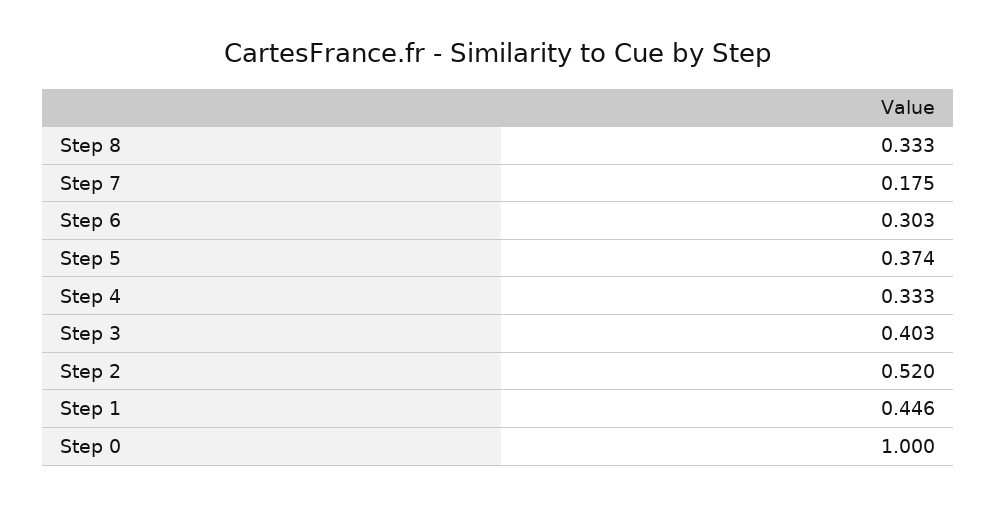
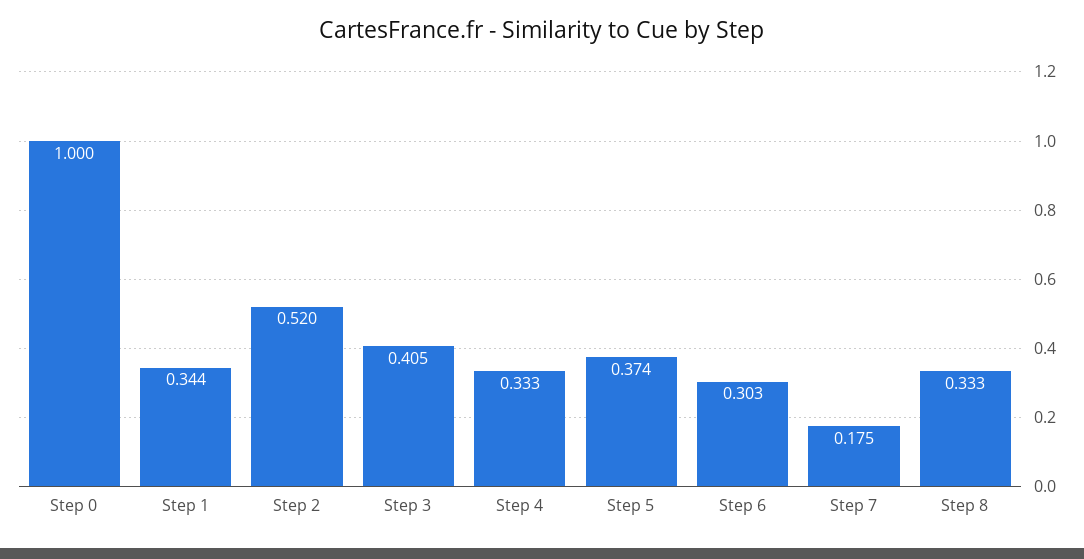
Step 3: 0.403 -> 0.405
Step 1: 0.446 -> 0.344

